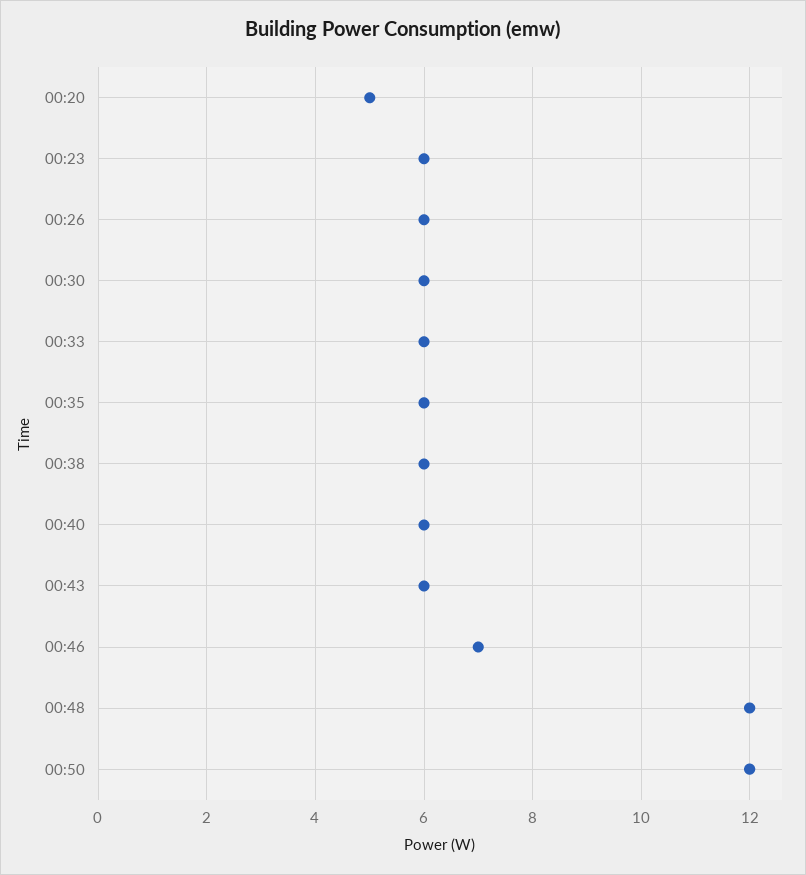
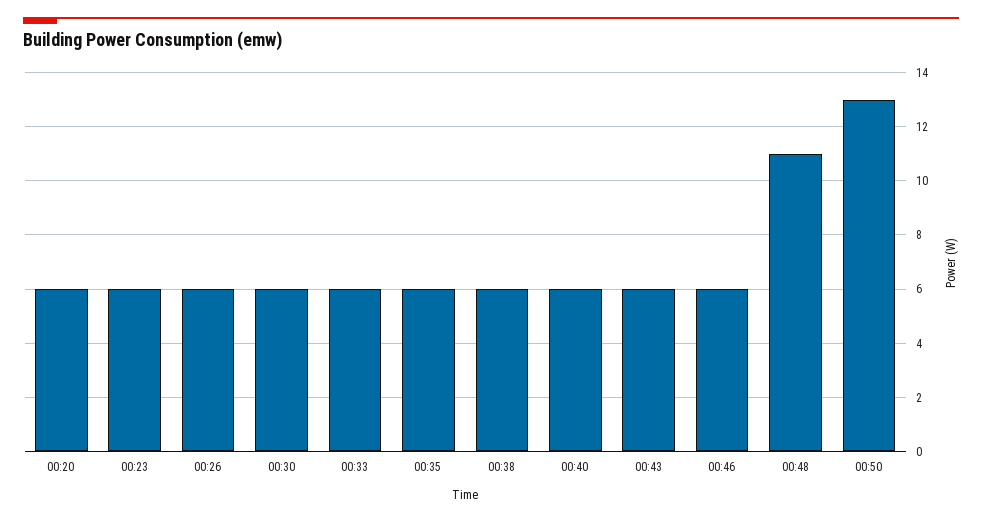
00:20: 5 -> 6
00:46: 7 -> 6
00:48: 12 -> 11
00:50: 12 -> 13

